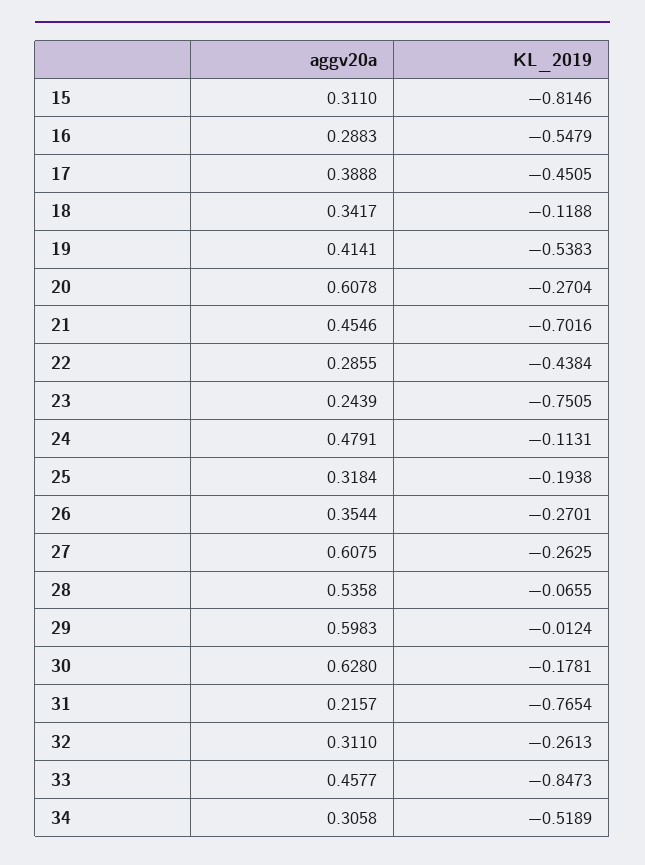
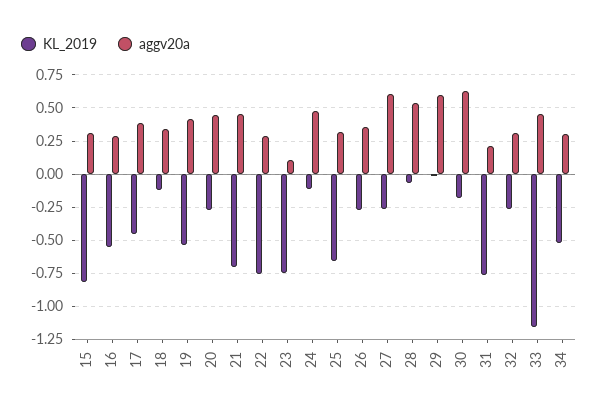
aggv20a, 20: 0.6078 -> 0.45
KL_2019, 22: -0.4384 -> -0.75
aggv20a, 23: 0.2439 -> 0.1
KL_2019, 25: -0.1938 -> -0.65
KL_2019, 33: -0.8473 -> -1.15

